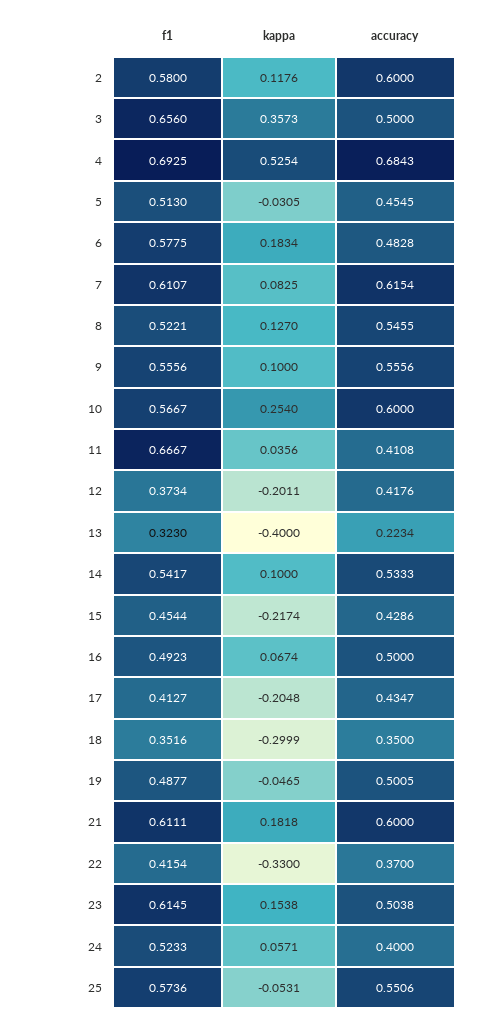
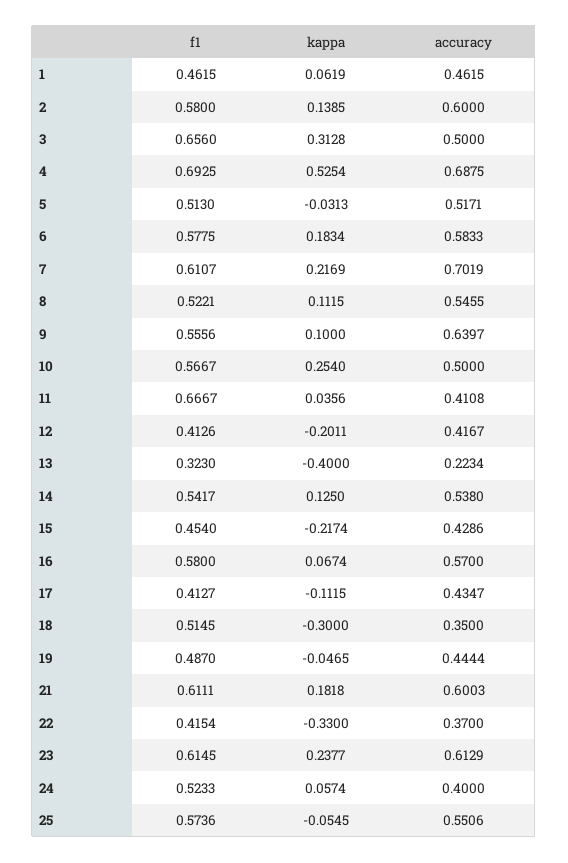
kappa, 2: 0.1176 -> 0.1385
kappa, 3: 0.3573 -> 0.3128
accuracy, 4: 0.6843 -> 0.6875
kappa, 5: -0.0305 -> -0.0313
accuracy, 5: 0.4545 -> 0.5171
accuracy, 6: 0.4828 -> 0.5833
kappa, 7: 0.0825 -> 0.2169
accuracy, 7: 0.6154 -> 0.7019
kappa, 8: 0.127 -> 0.1115
accuracy, 9: 0.5556 -> 0.6397
accuracy, 10: 0.6 -> 0.5
f1, 12: 0.3734 -> 0.4126
accuracy, 12: 0.4176 -> 0.4167
kappa, 14: 0.1 -> 0.125
accuracy, 14: 0.5333 -> 0.538
f1, 15: 0.4544 -> 0.454
f1, 16: 0.4923 -> 0.58
accuracy, 16: 0.5 -> 0.57
kappa, 17: -0.2048 -> -0.1115
f1, 18: 0.3516 -> 0.5145
kappa, 18: -0.2999 -> -0.3
f1, 19: 0.4877 -> 0.487
accuracy, 19: 0.5005 -> 0.4444
accuracy, 21: 0.6 -> 0.6003
kappa, 23: 0.1538 -> 0.2377
accuracy, 23: 0.5038 -> 0.6129
kappa, 24: 0.0571 -> 0.0574
kappa, 25: -0.0531 -> -0.0545
f1, 1: none -> 0.4615
kappa, 1: none -> 0.0619
accuracy, 1: none -> 0.4615

